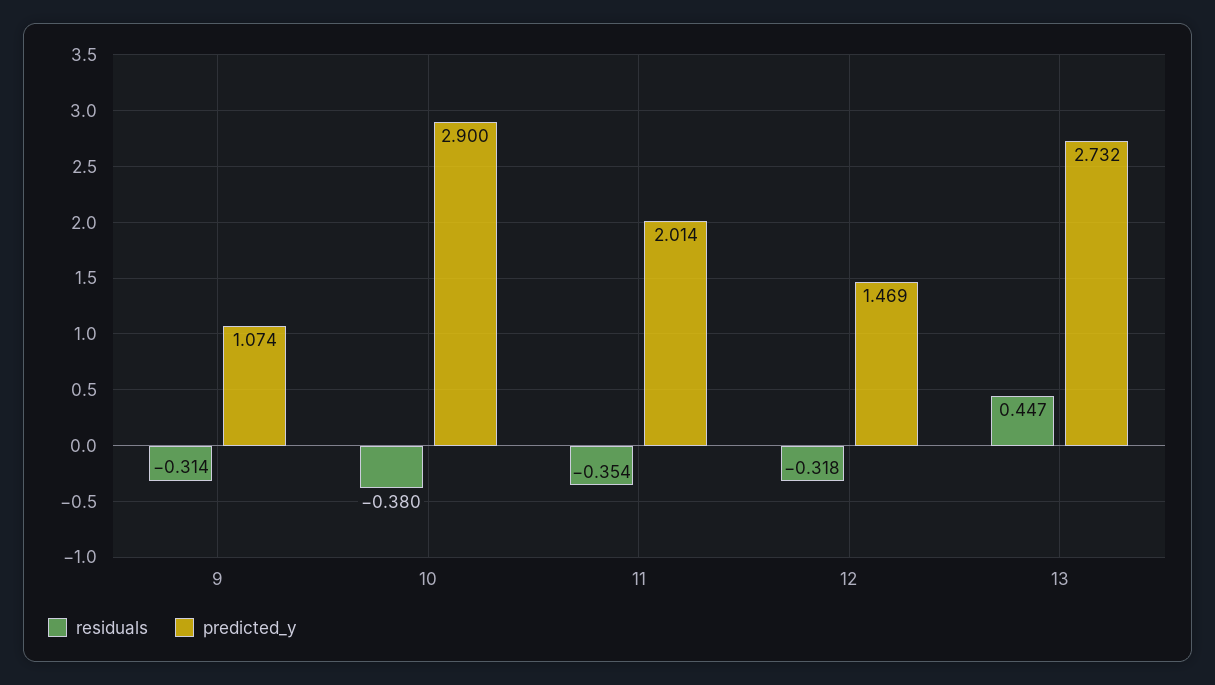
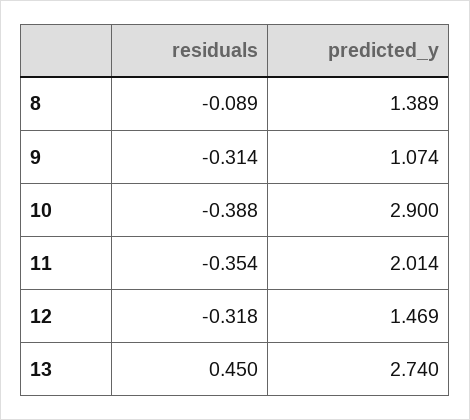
residuals, 10: -0.38 -> -0.388
residuals, 13: 0.447 -> 0.45
predicted_y, 13: 2.732 -> 2.74
residuals, 8: none -> -0.089
predicted_y, 8: none -> 1.389

